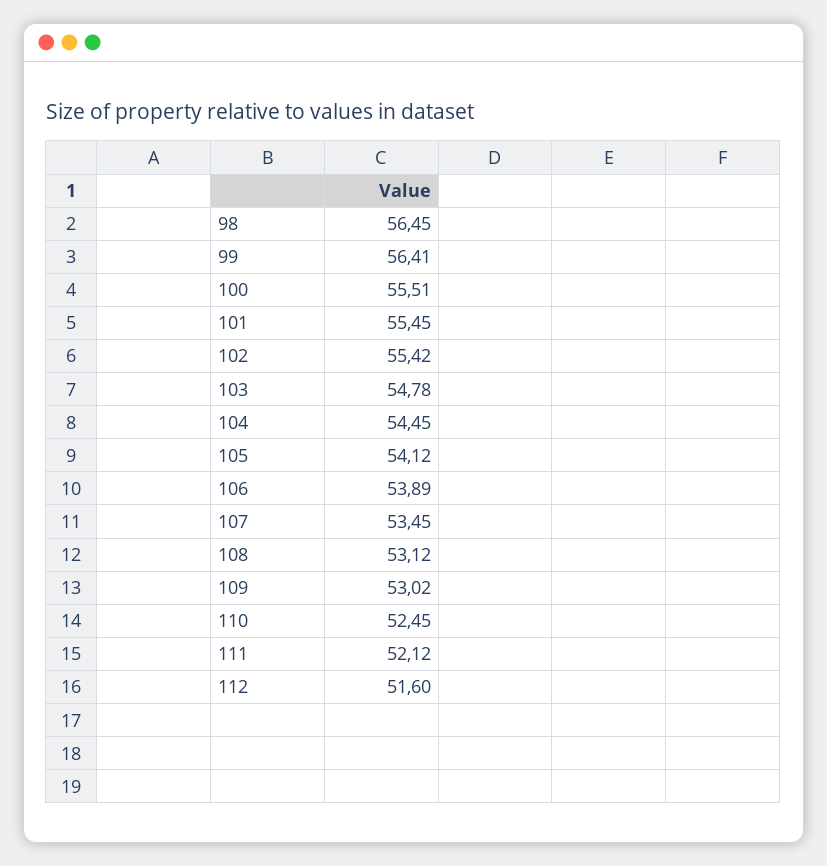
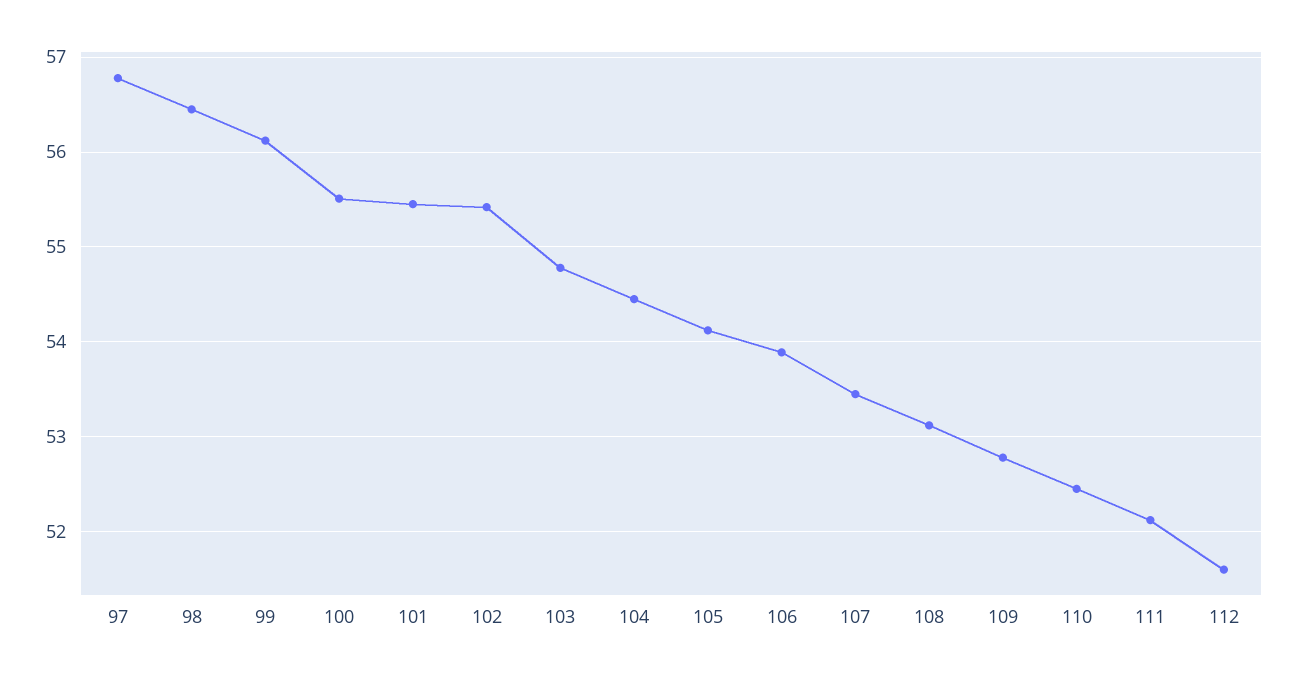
99: 56.41 -> 56.1
109: 53.02 -> 52.8
97: none -> 56.8

